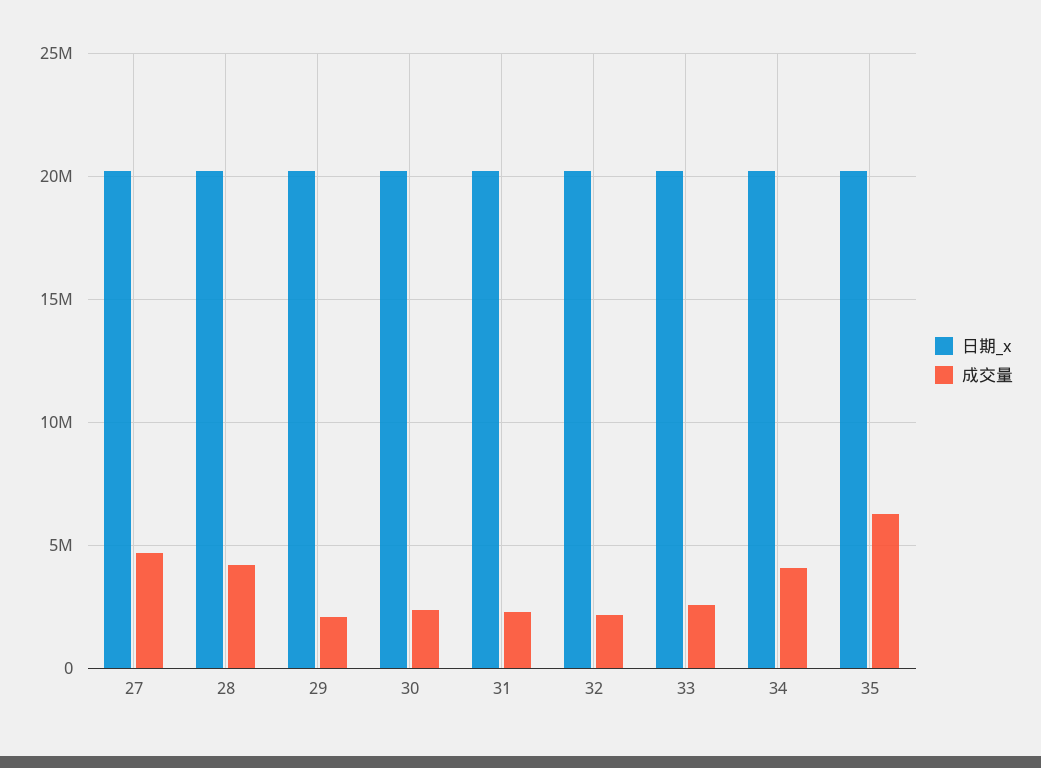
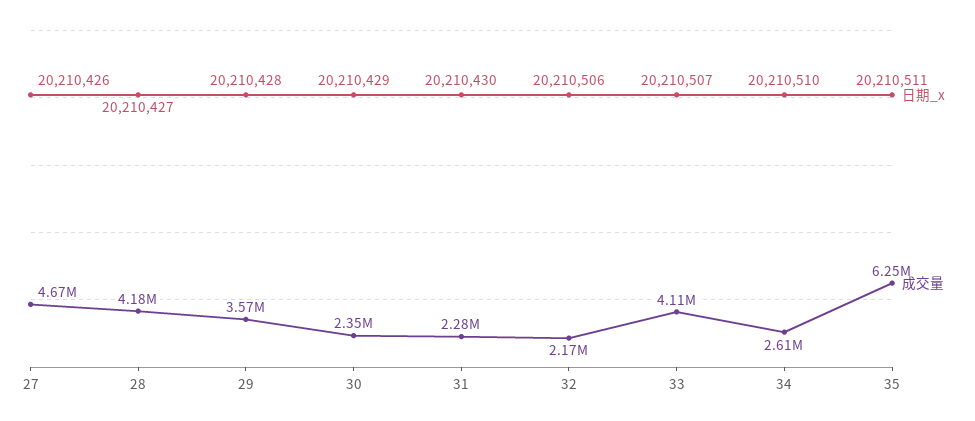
成交量, 29: 2000000 -> 3570000
成交量, 33: 2500000 -> 4110000
成交量, 34: 4000000 -> 2610000

